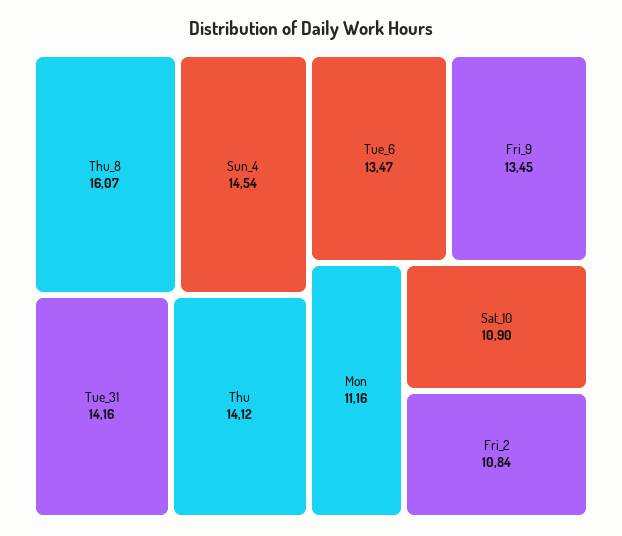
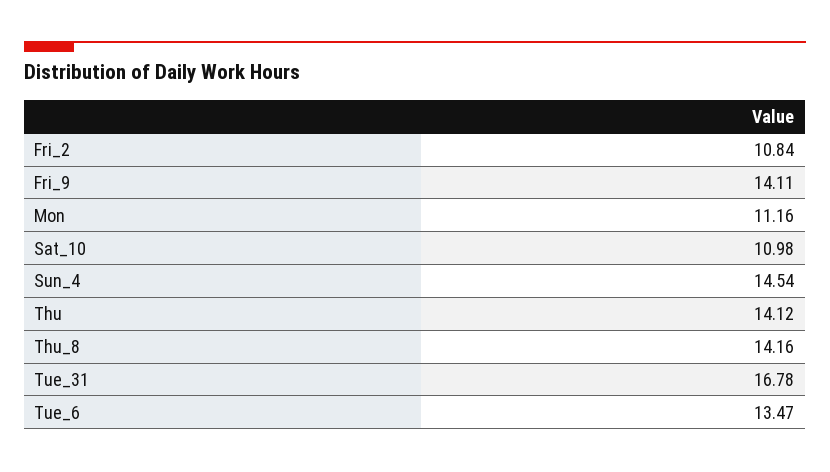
Thu_8: 16.07 -> 14.16
Tue_31: 14.16 -> 16.78
Fri_9: 13.45 -> 14.11
Sat_10: 10.9 -> 10.98

